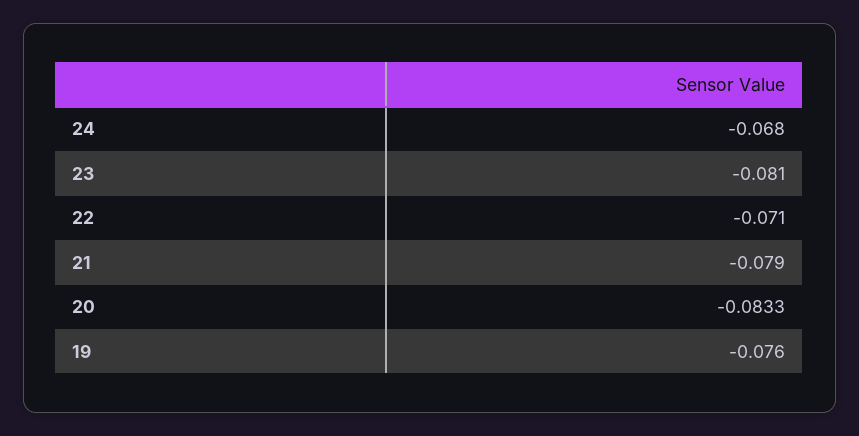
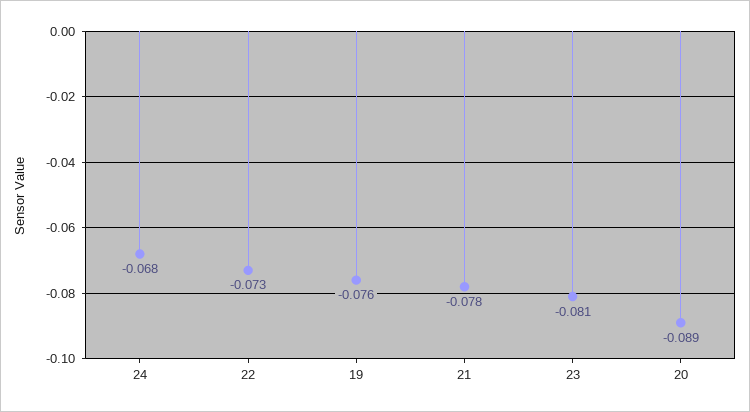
22: -0.071 -> -0.073
21: -0.079 -> -0.078
20: -0.0833 -> -0.089

